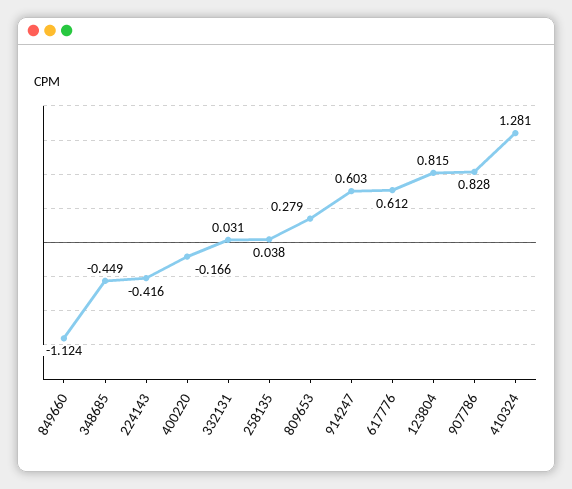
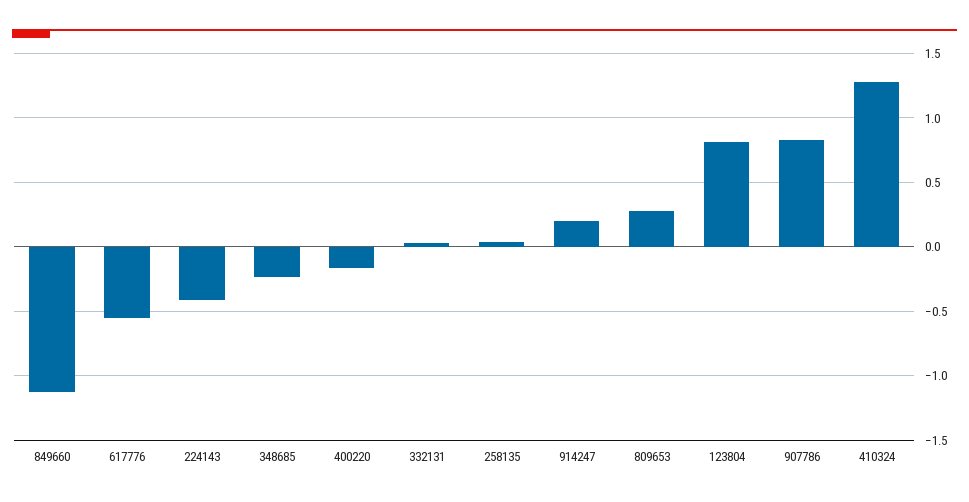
348685: -0.449 -> -0.25
914247: 0.603 -> 0.2
617776: 0.612 -> -0.55

